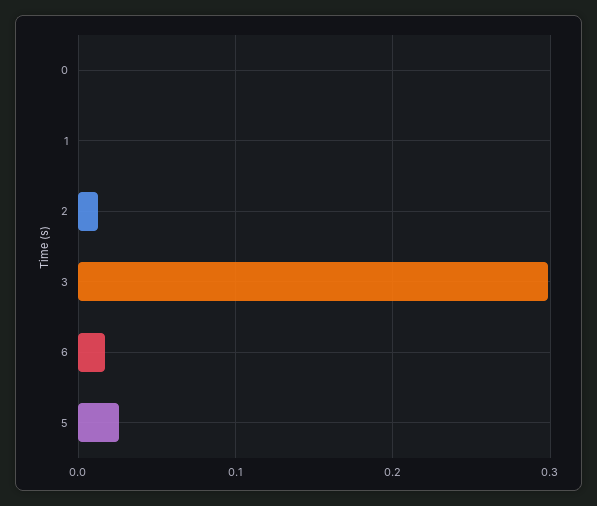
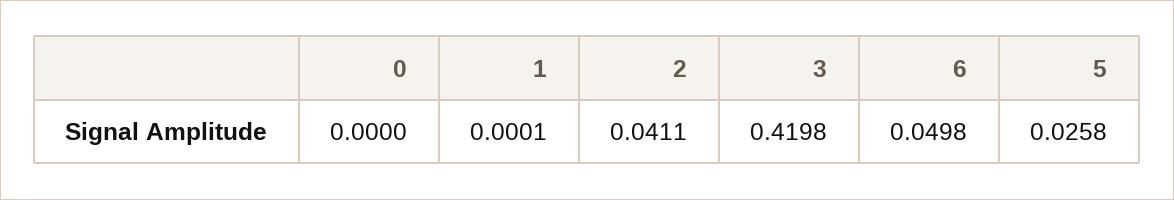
2: 0.01 -> 0.0411
3: 0.3 -> 0.4198
6: 0.02 -> 0.0498

